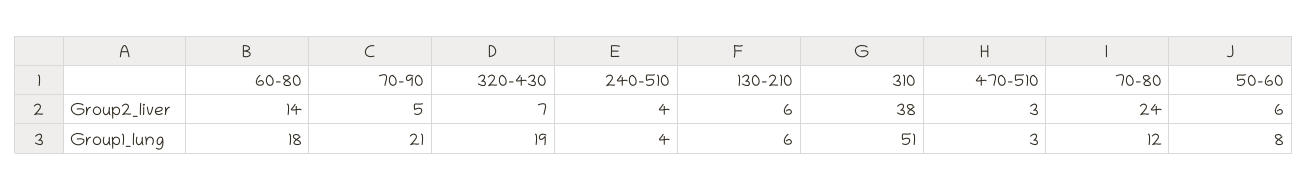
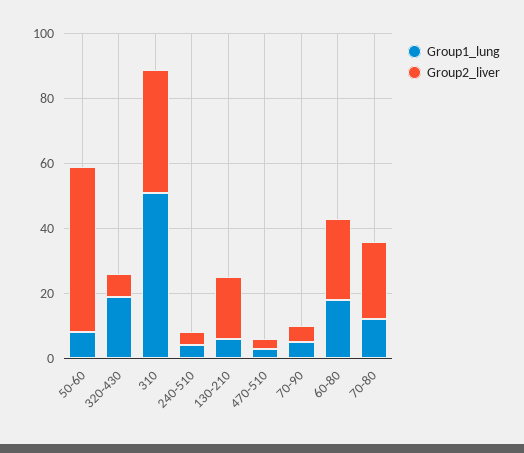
Group2_liver, 60-80: 14 -> 25
Group2_liver, 130-210: 6 -> 20
Group2_liver, 50-60: 6 -> 50
Group1_lung, 70-90: 21 -> 5

